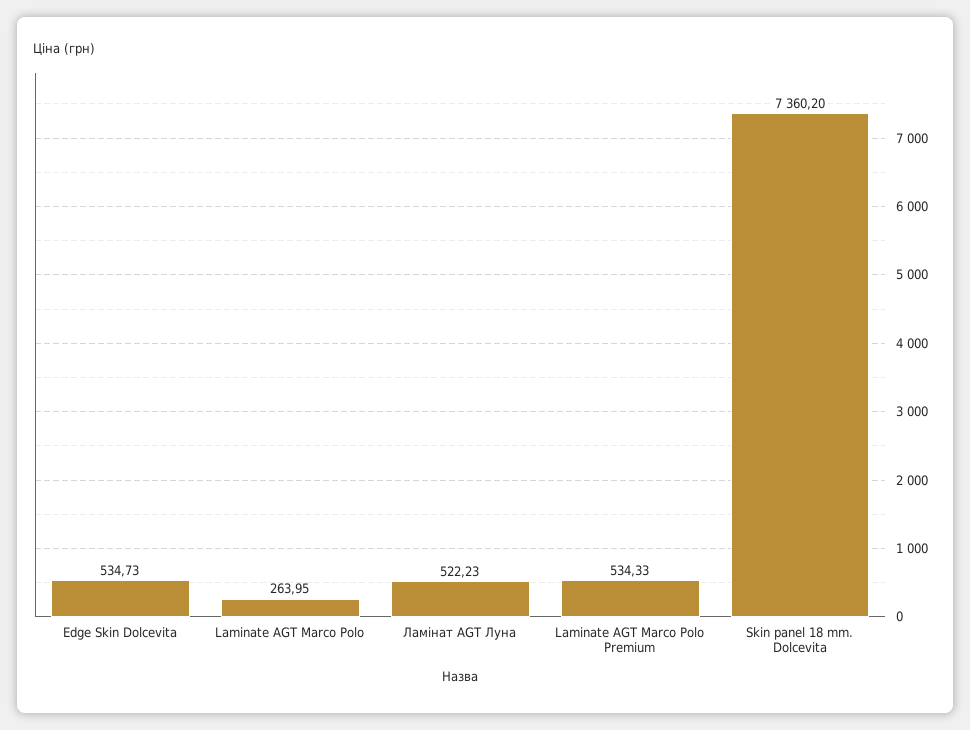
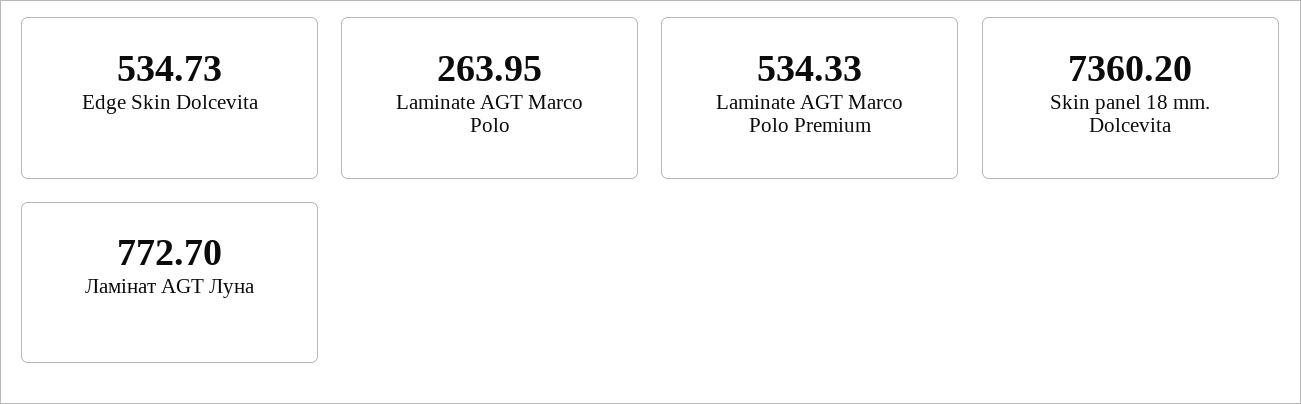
Ламінат AGT Луна: 522.23 -> 772.7

